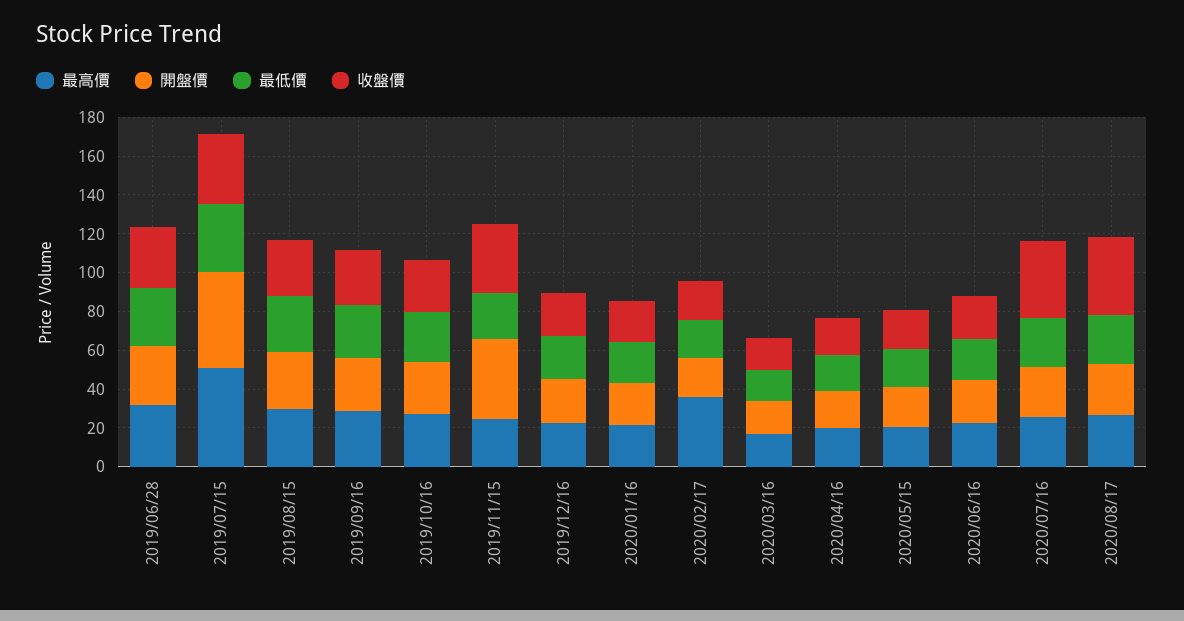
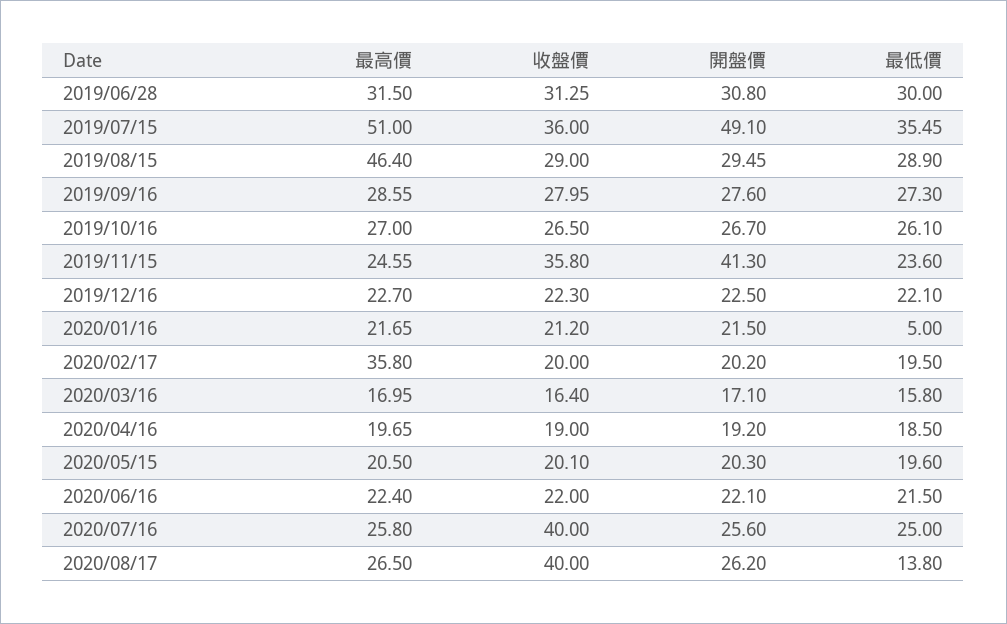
最高價, 2019/08/15: 30 -> 46.4
最低價, 2020/01/16: 20 -> 5
最低價, 2020/08/17: 25 -> 13.8

